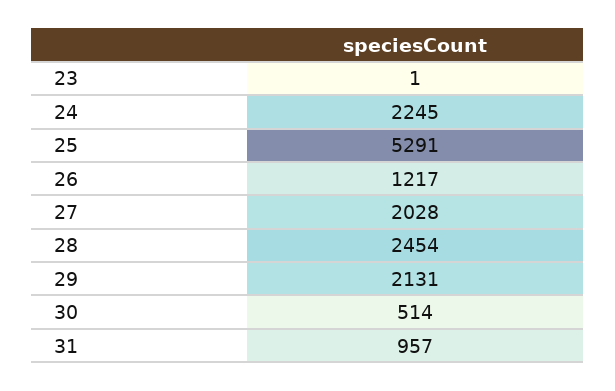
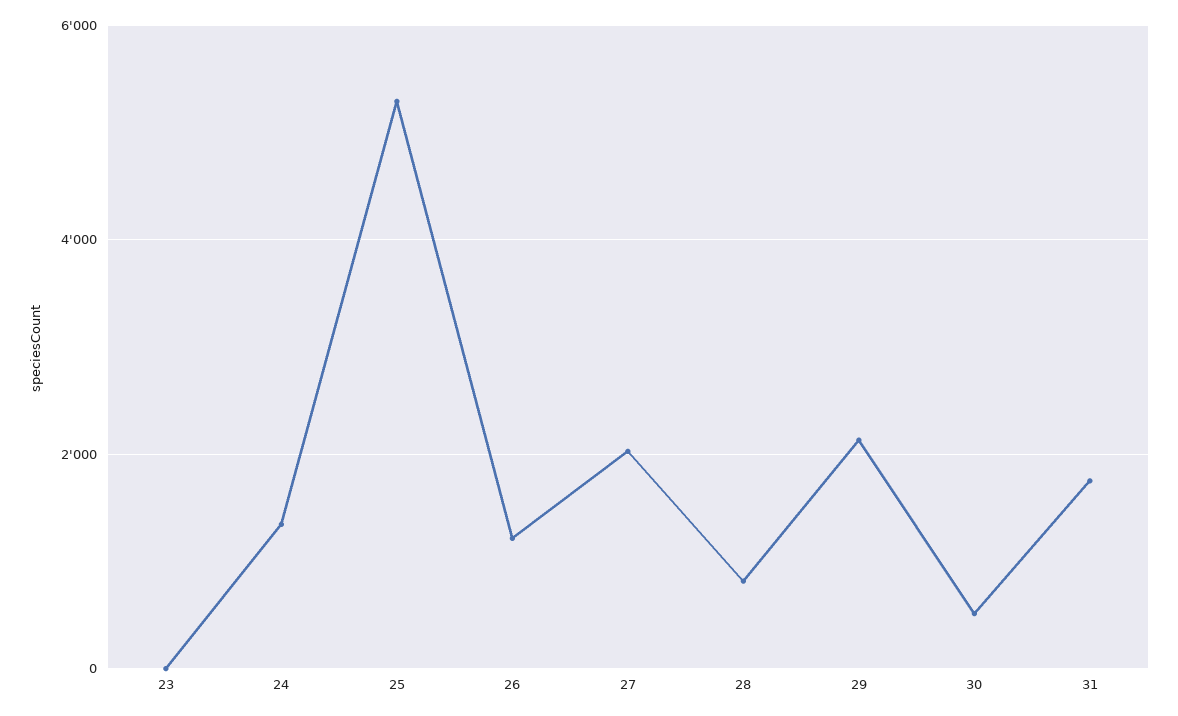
24: 2245 -> 1400
28: 2454 -> 800
31: 957 -> 1800

